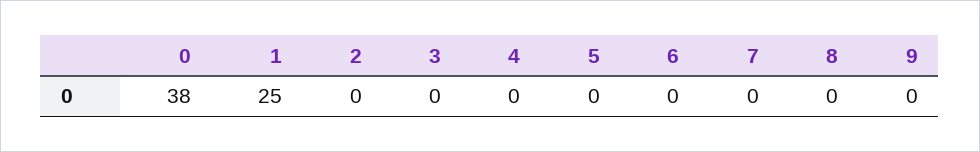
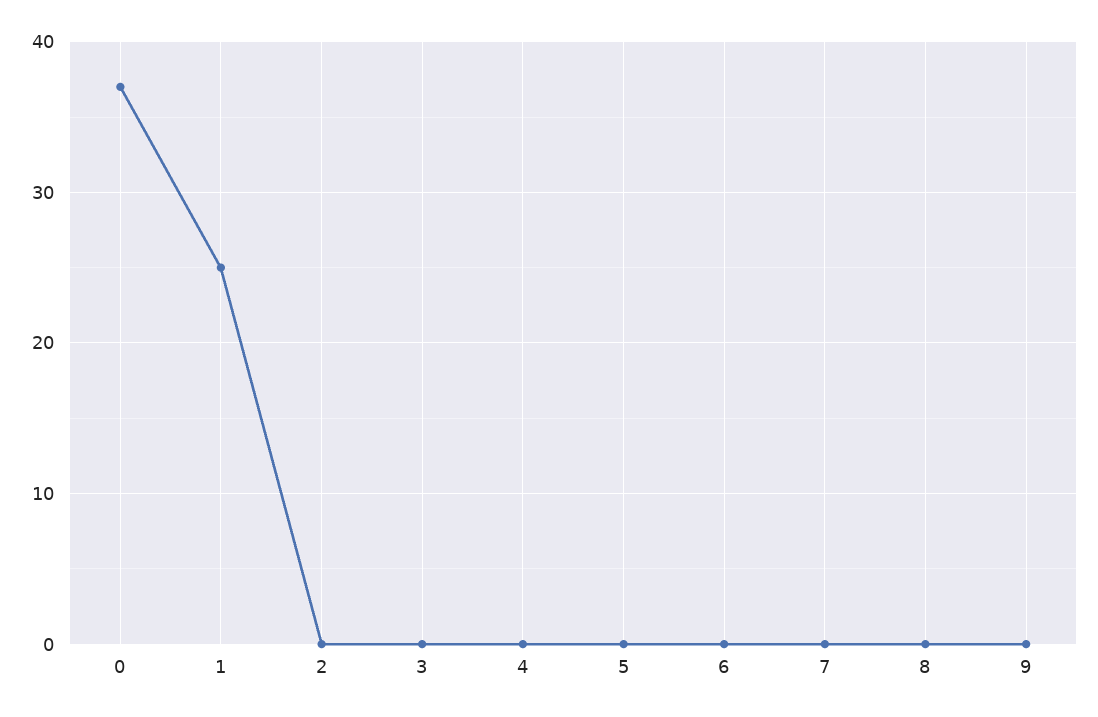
0: 38 -> 37

